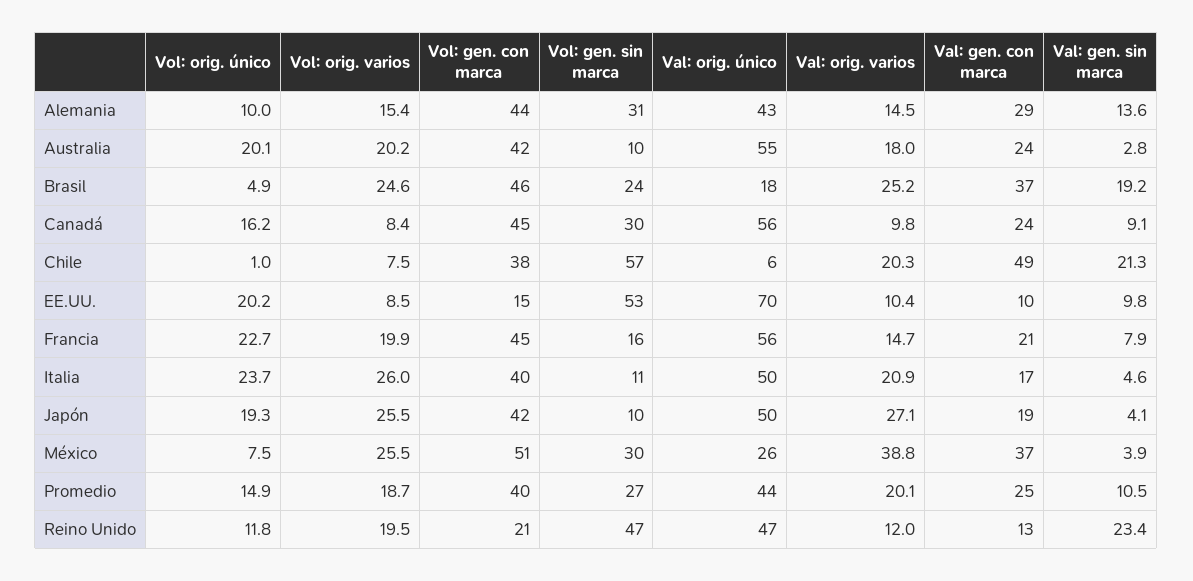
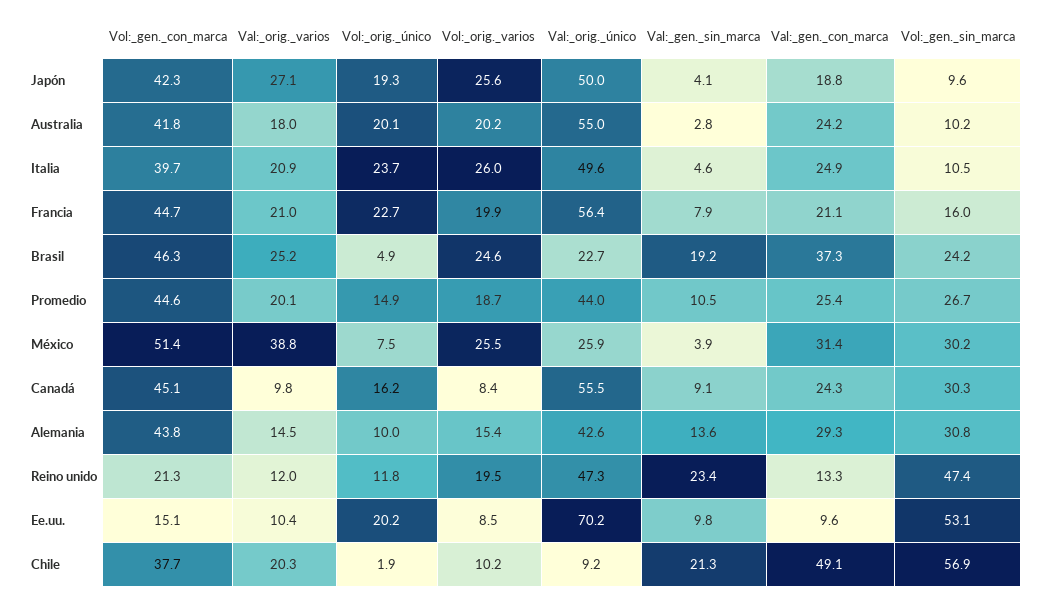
Val: orig. único, Brasil: 18 -> 22.7
Vol: orig. único, Chile: 1 -> 1.9
Vol: orig. varios, Chile: 7.5 -> 10.2
Val: orig. único, Chile: 6 -> 9.2
Val: orig. varios, Francia: 14.7 -> 21
Val: gen. con marca, Italia: 17 -> 24.9
Vol: orig. varios, Japón: 25.5 -> 25.6
Val: gen. con marca, México: 37 -> 31.4
Vol: gen. con marca, Promedio: 40 -> 44.6

